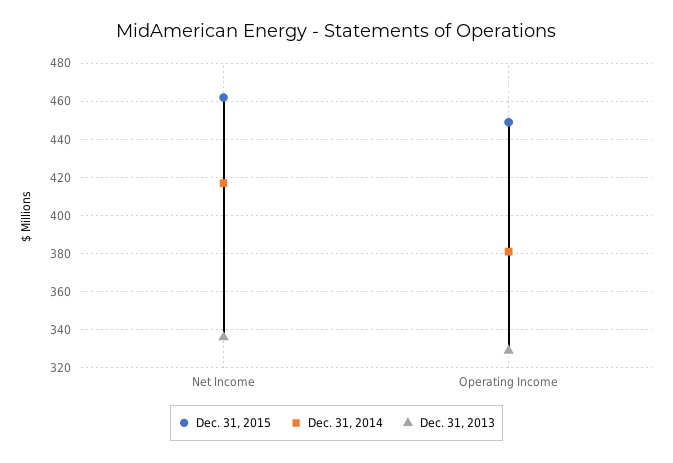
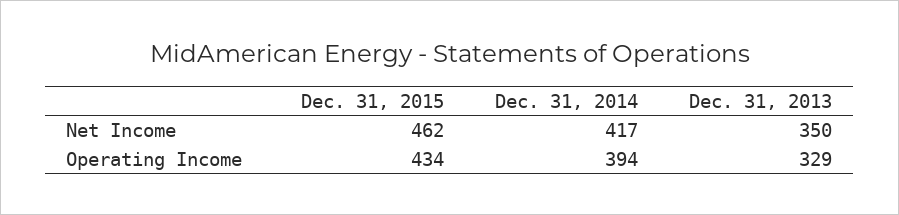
Dec. 31, 2013, Net Income: 335 -> 350
Dec. 31, 2015, Operating Income: 450 -> 434
Dec. 31, 2014, Operating Income: 380 -> 394

